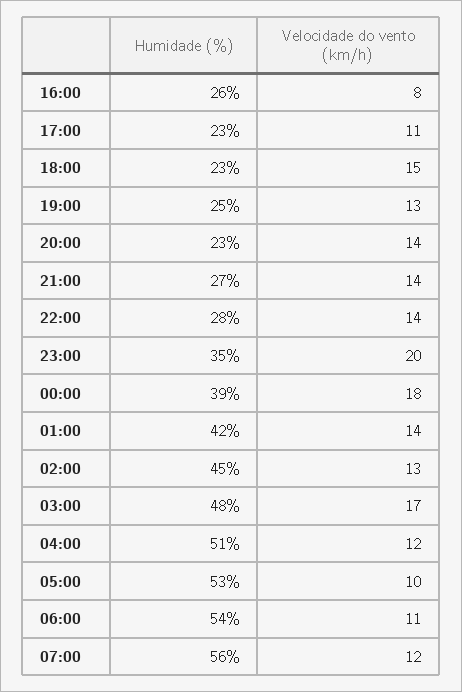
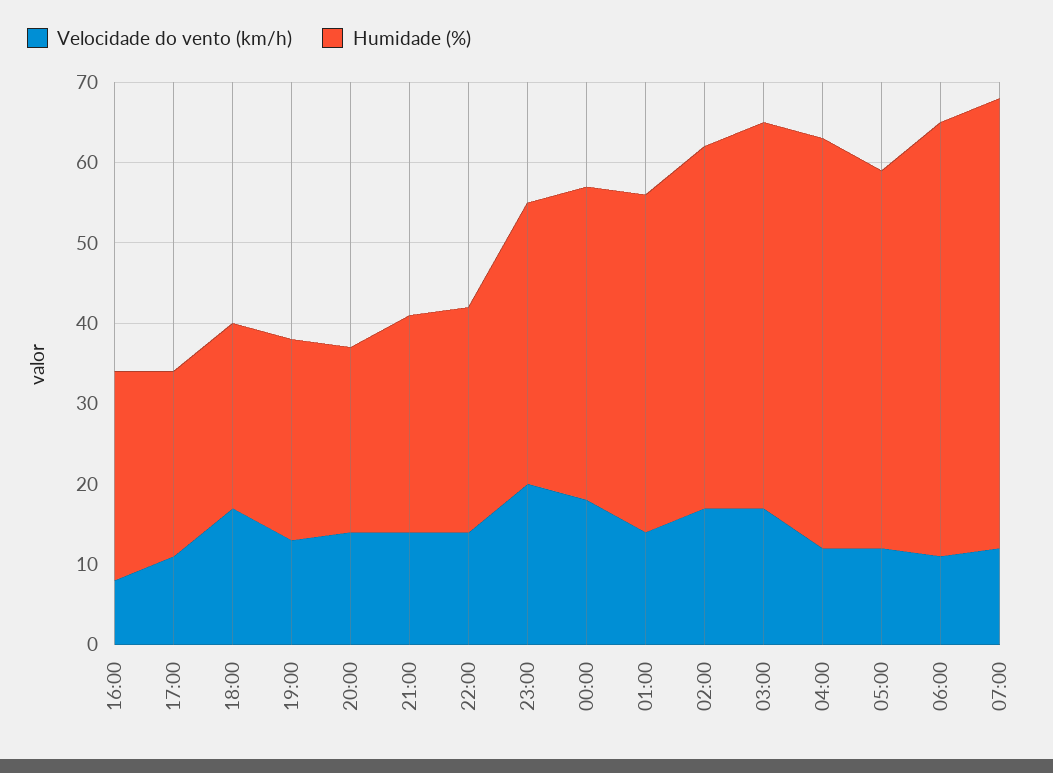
Velocidade do vento (km/h), 18:00: 15 -> 17
Velocidade do vento (km/h), 02:00: 13 -> 17
Humidade (%), 05:00: 53 -> 47
Velocidade do vento (km/h), 05:00: 10 -> 12

